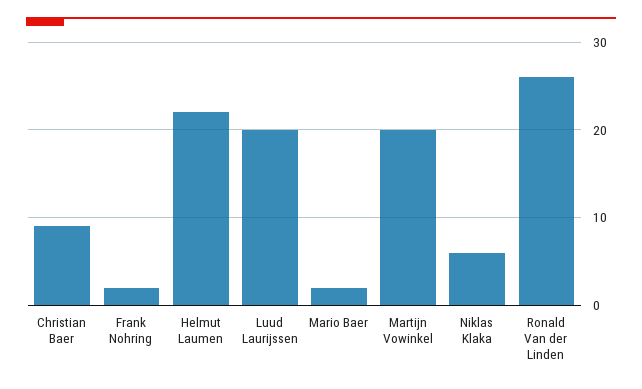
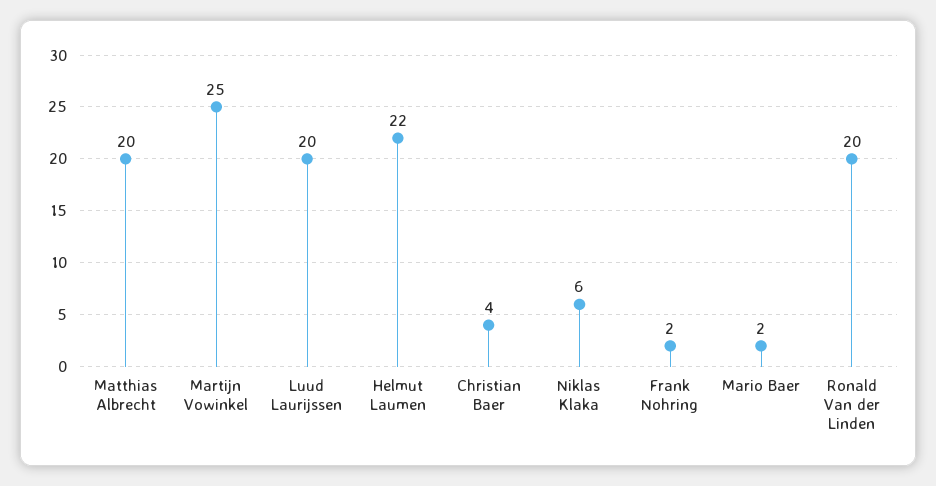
Christian Baer: 9 -> 4
Martijn Vowinkel: 20 -> 25
Ronald Van der Linden: 26 -> 20
Matthias Albrecht: none -> 20

